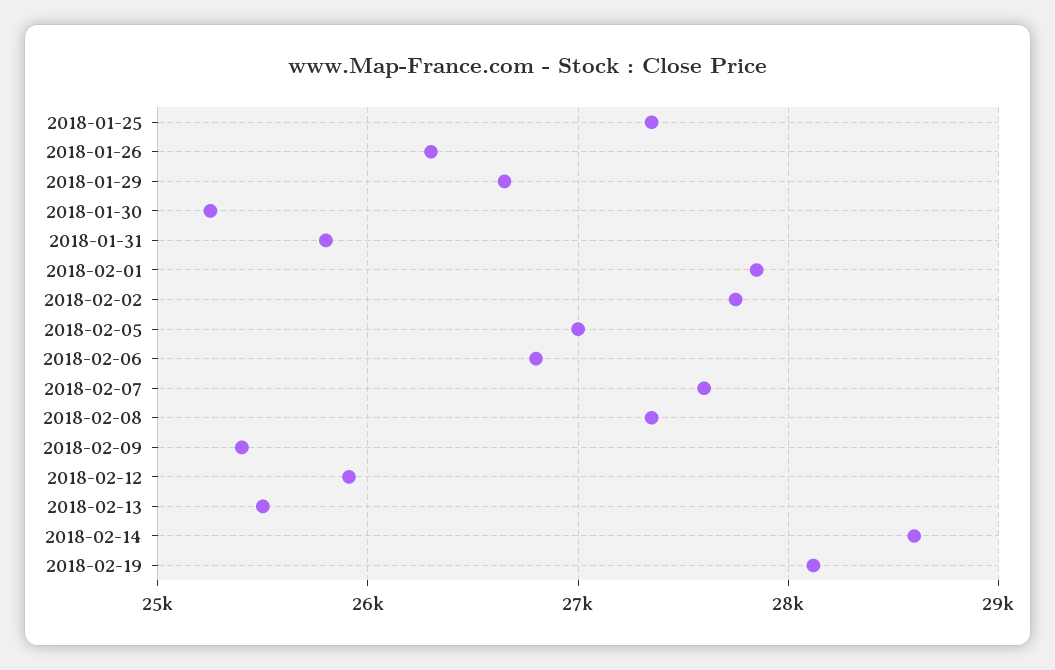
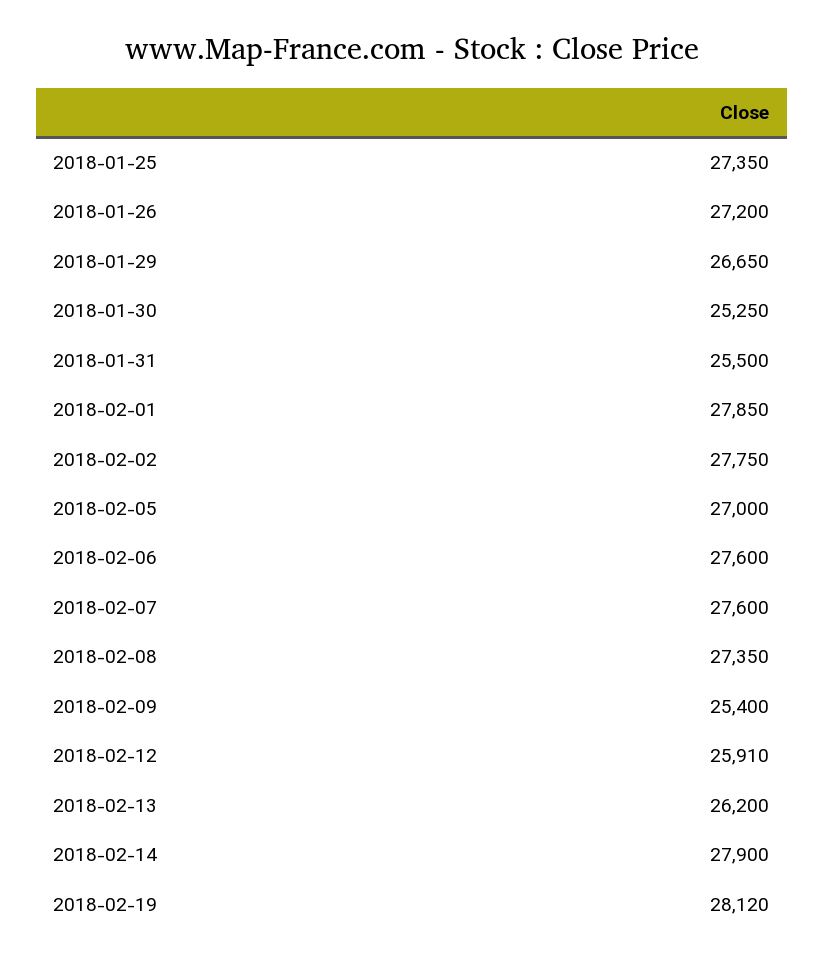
2018-01-26: 26300 -> 27200
2018-01-31: 25800 -> 25500
2018-02-06: 26800 -> 27600
2018-02-13: 25500 -> 26200
2018-02-14: 28600 -> 27900

